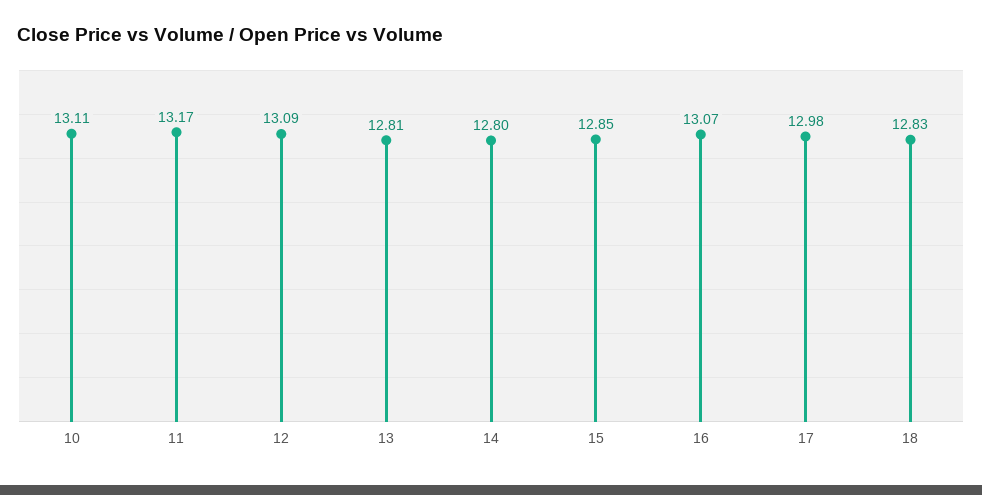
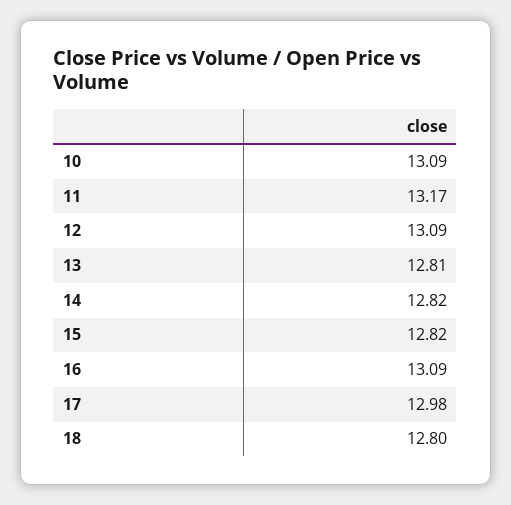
10: 13.11 -> 13.09
14: 12.8 -> 12.82
15: 12.85 -> 12.82
16: 13.07 -> 13.09
18: 12.83 -> 12.8

